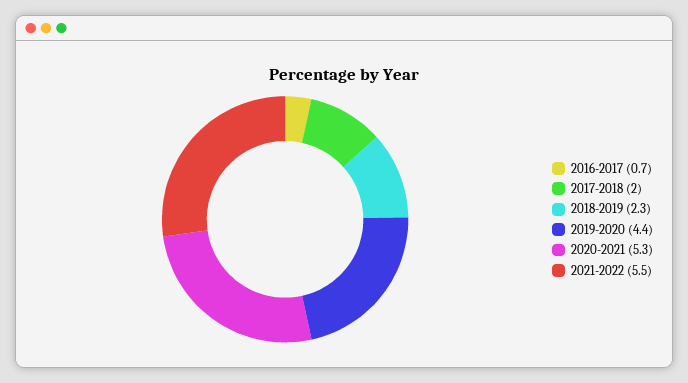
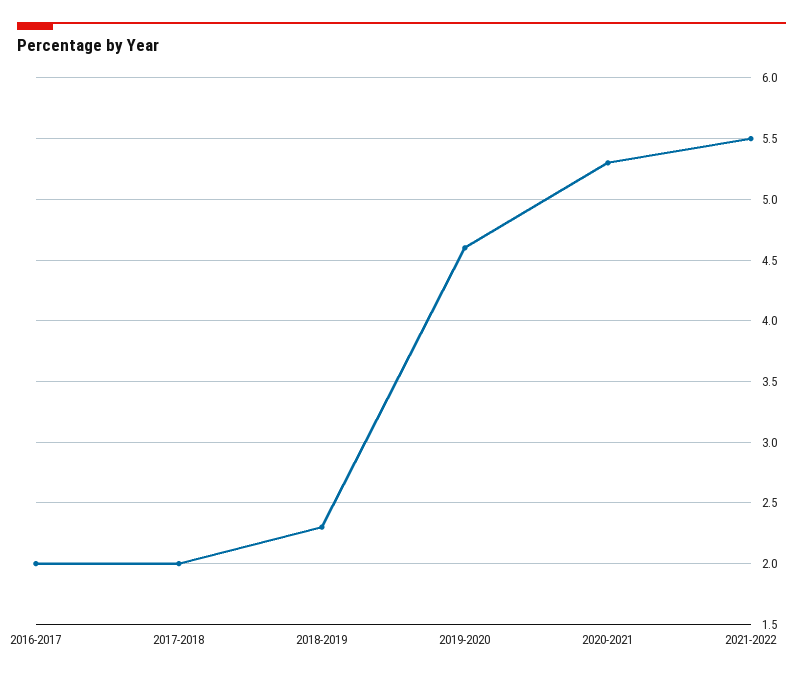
2016-2017: 0.7 -> 2
2019-2020: 4.4 -> 4.6

